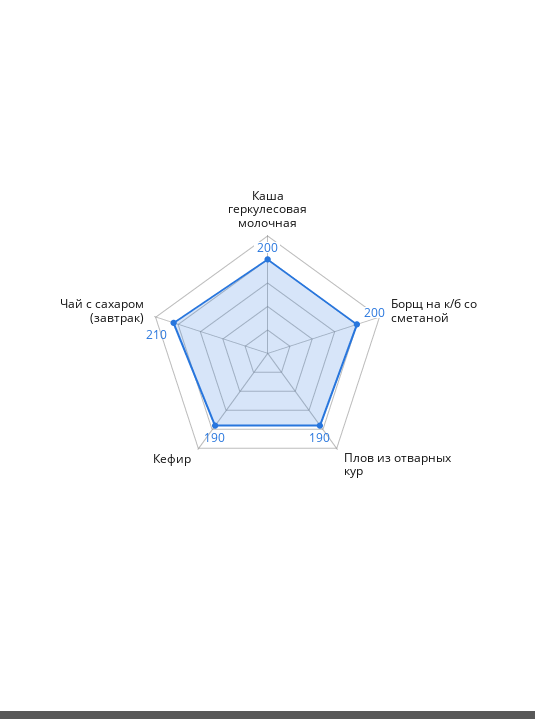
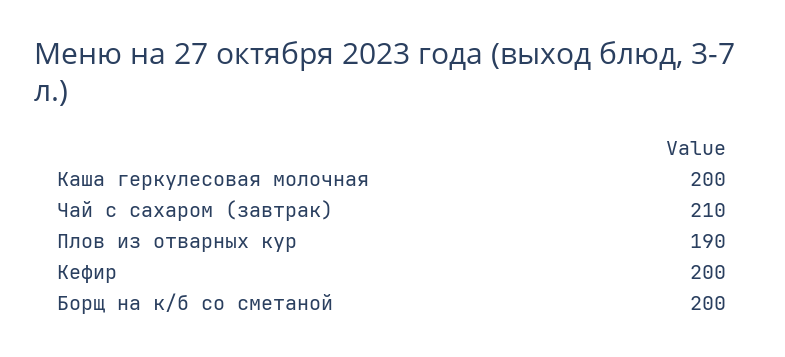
Кефир: 190 -> 200

